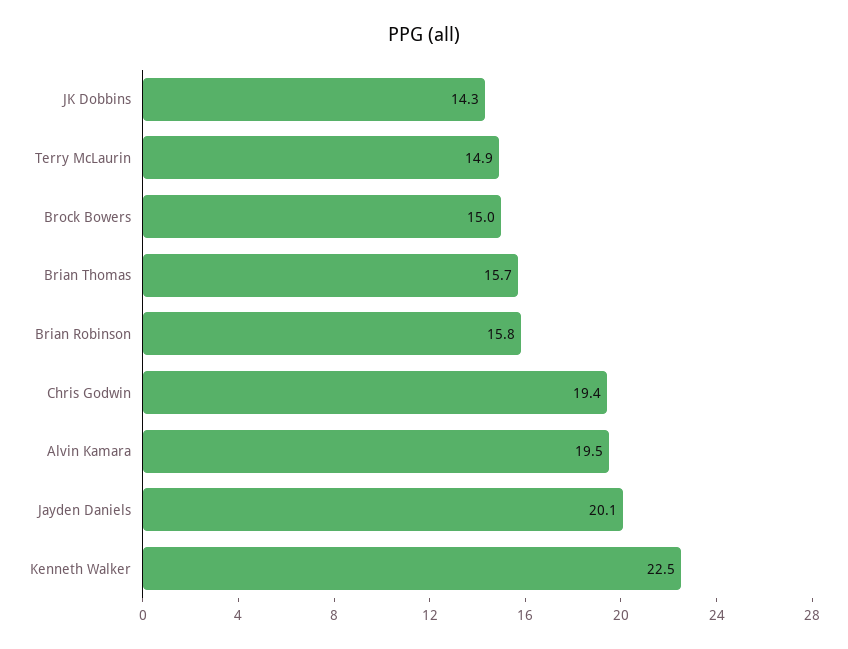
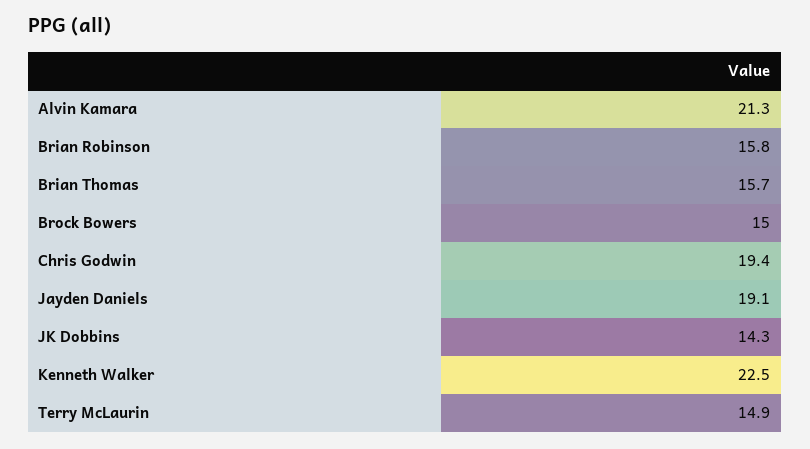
Alvin Kamara: 19.5 -> 21.3
Jayden Daniels: 20.1 -> 19.1

